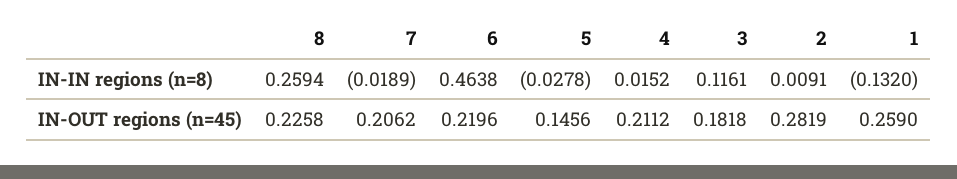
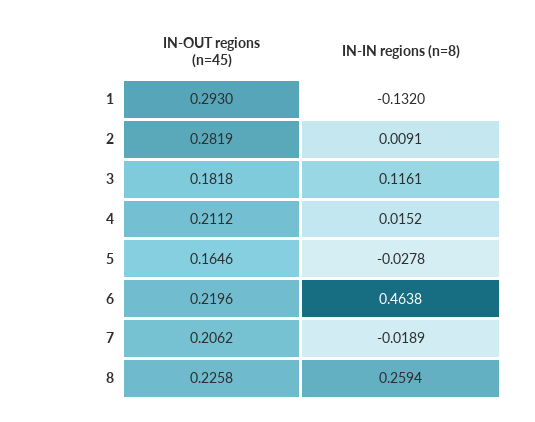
5, IN-OUT regions (n=45): 0.1456 -> 0.1646
1, IN-OUT regions (n=45): 0.259 -> 0.293

